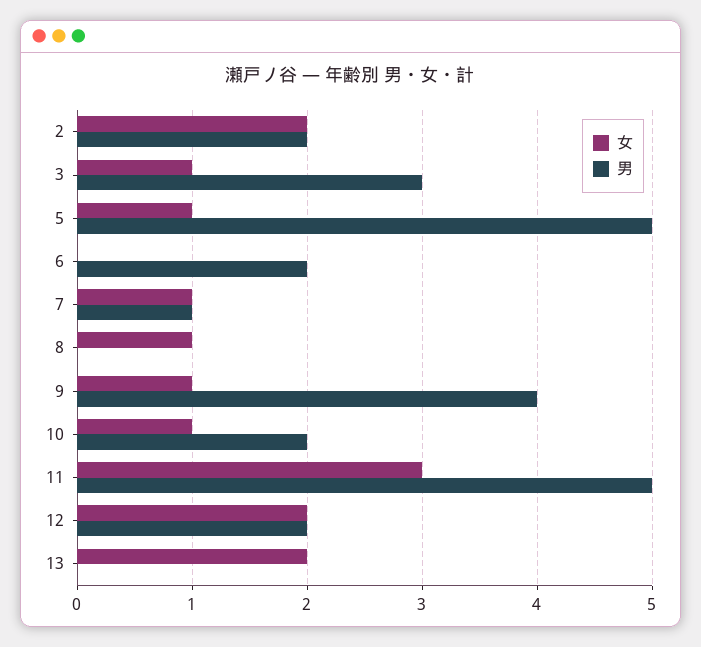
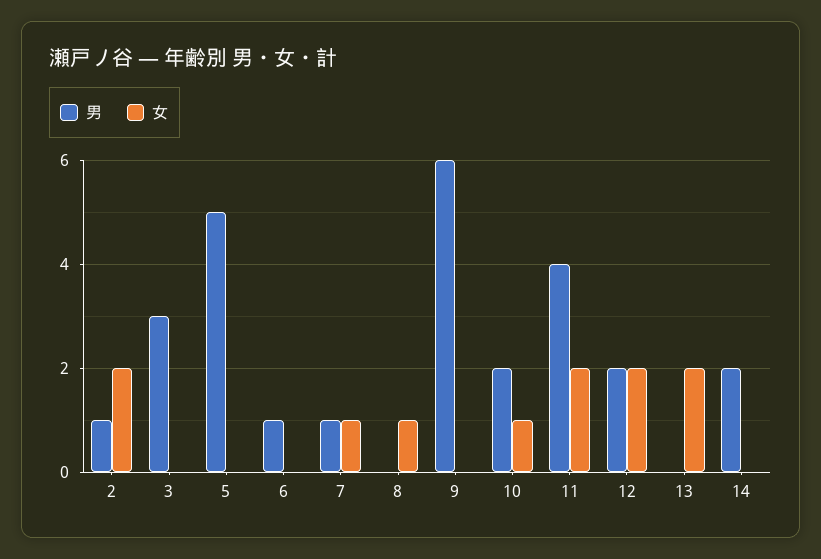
男, 2: 2 -> 1
女, 3: 1 -> 0
女, 5: 1 -> 0
男, 6: 2 -> 1
女, 9: 1 -> 0
男, 9: 4 -> 6
女, 11: 3 -> 2
男, 11: 5 -> 4
男, 14: none -> 2
女, 14: none -> 0

